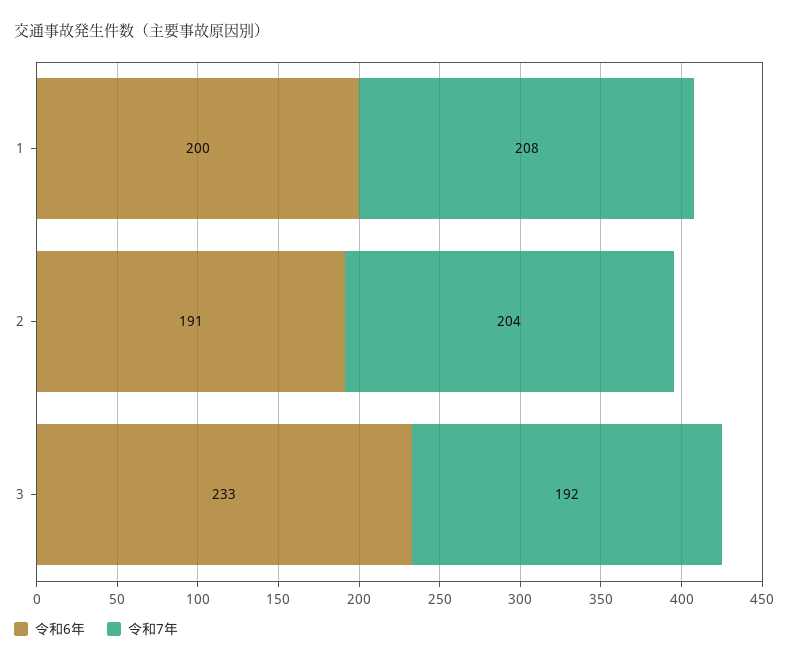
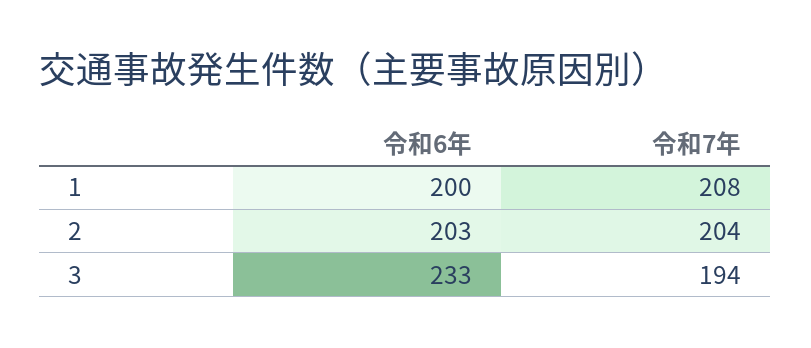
令和6年, 2: 191 -> 203
令和7年, 3: 192 -> 194

